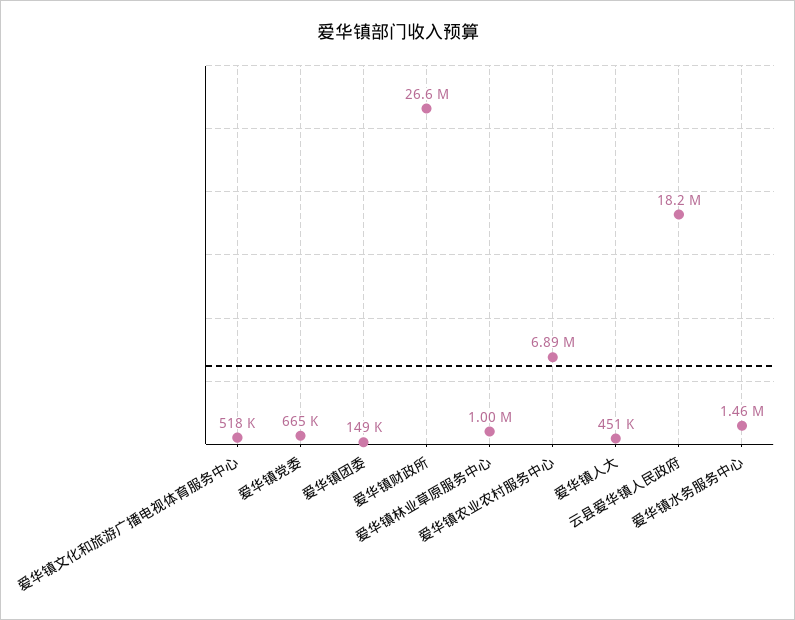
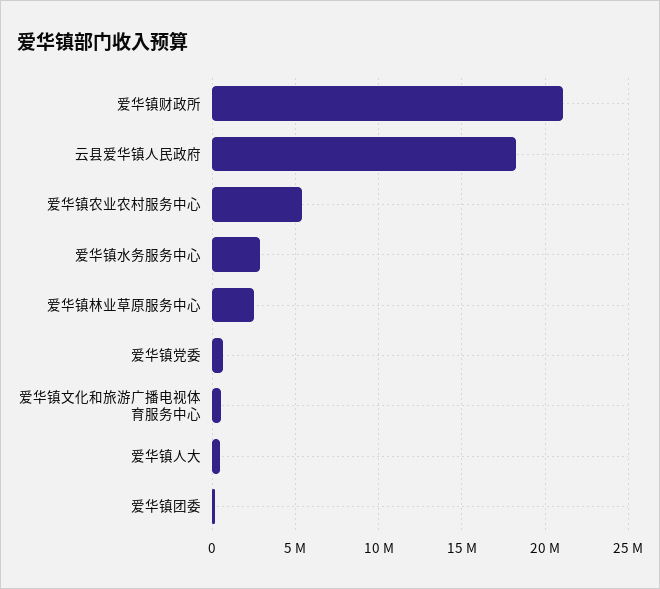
爱华镇财政所: 26600000 -> 21000000
爱华镇林业草原服务中心: 1000000 -> 2500000
爱华镇农业农村服务中心: 6890000 -> 5500000
爱华镇水务服务中心: 1460000 -> 3000000

